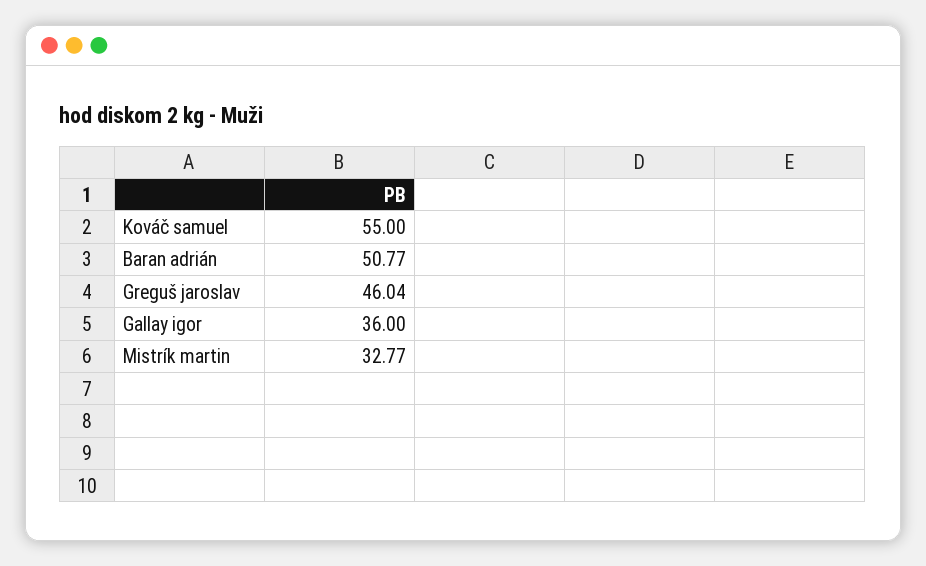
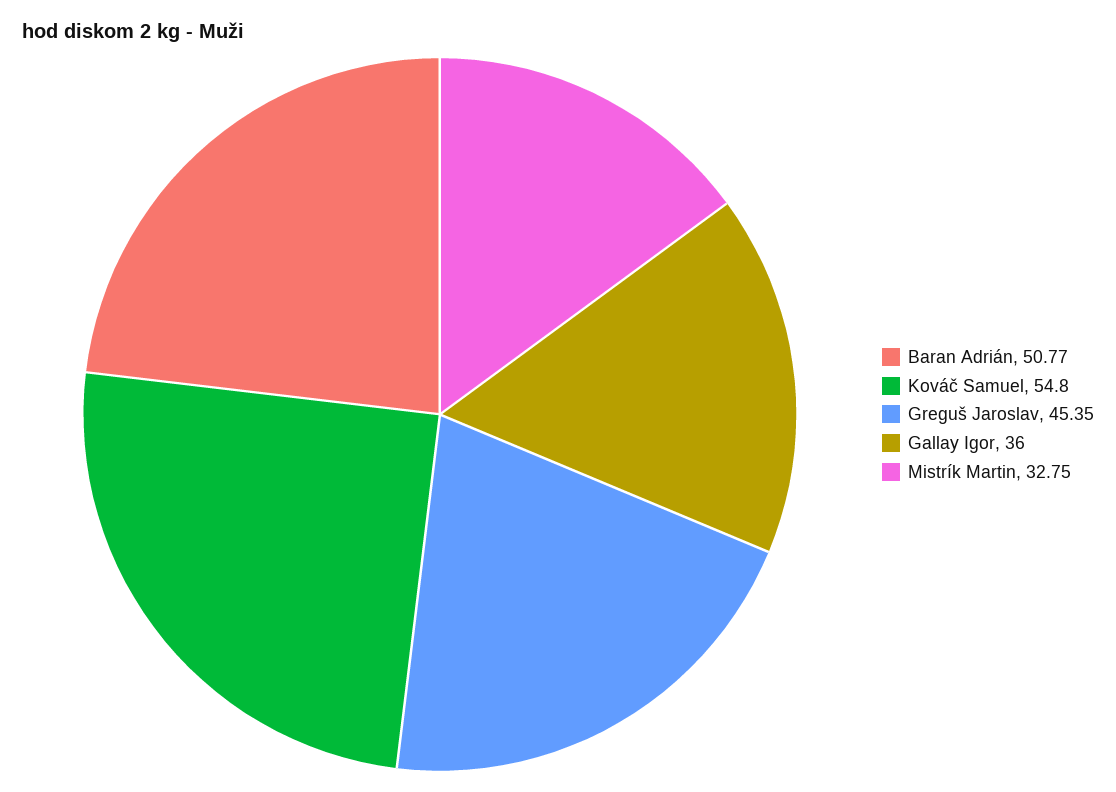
Kováč samuel: 55 -> 54.8
Greguš jaroslav: 46.04 -> 45.35
Mistrík martin: 32.77 -> 32.75

